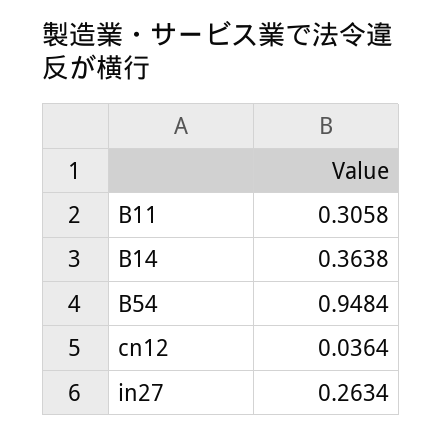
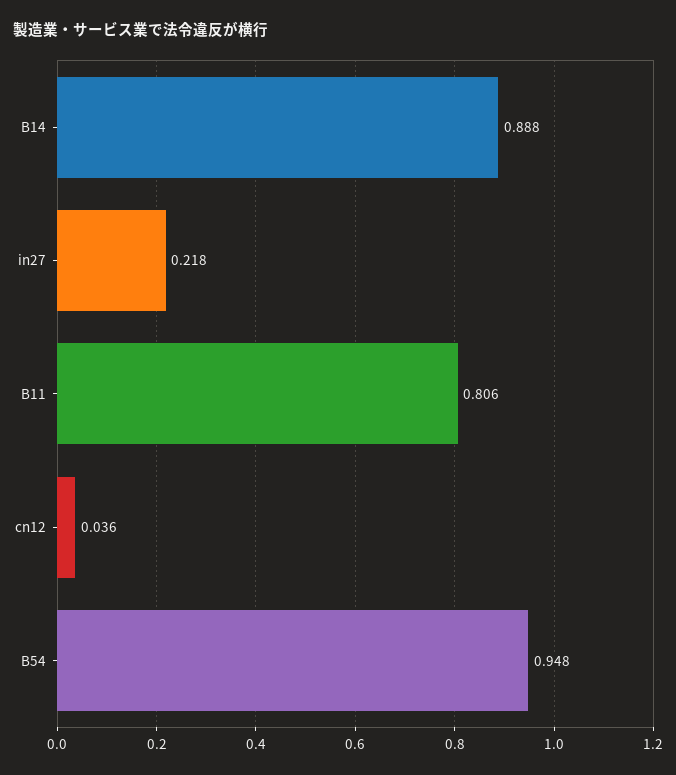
B11: 0.3058 -> 0.806
B14: 0.3638 -> 0.888
in27: 0.2634 -> 0.218

